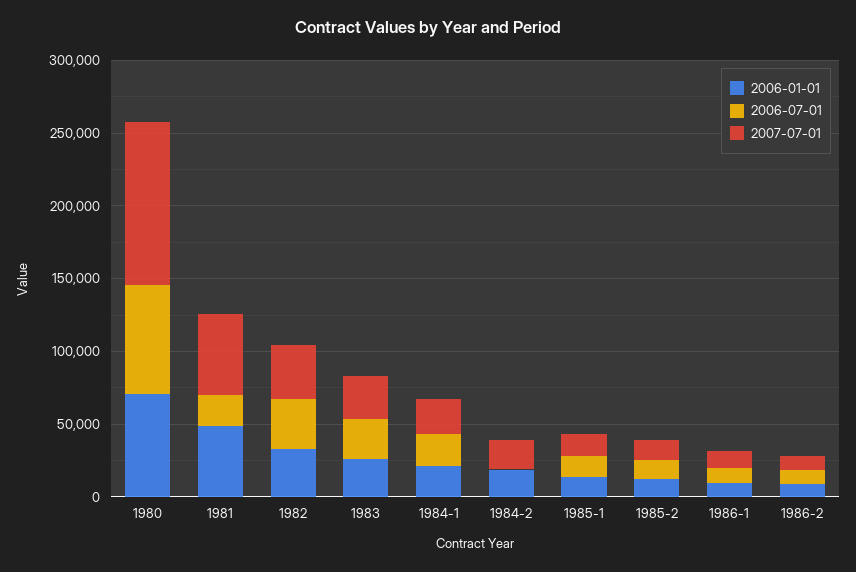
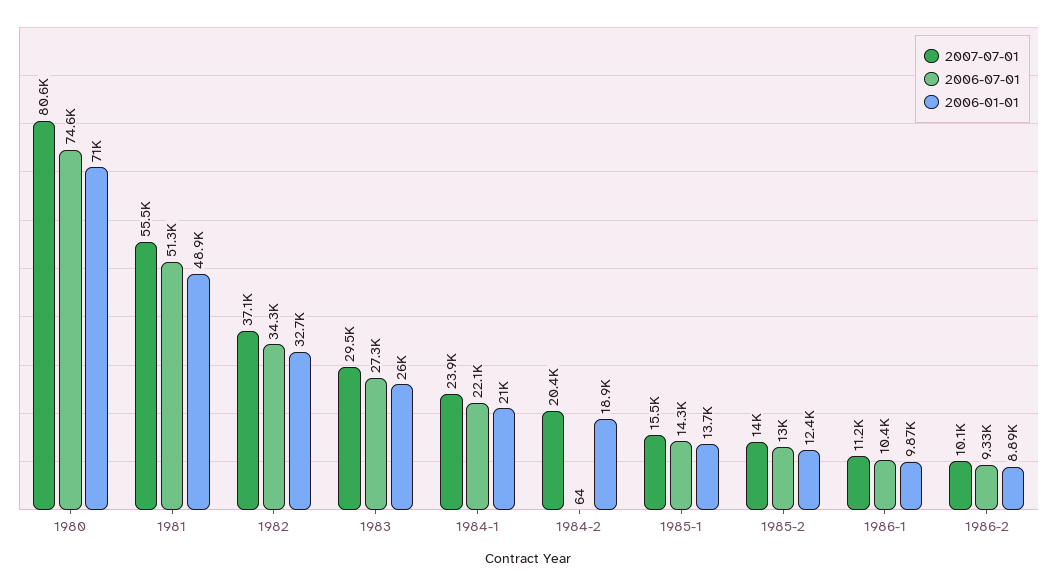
2007-07-01, 1980: 110000 -> 80600
2006-07-01, 1981: 20000 -> 51300

